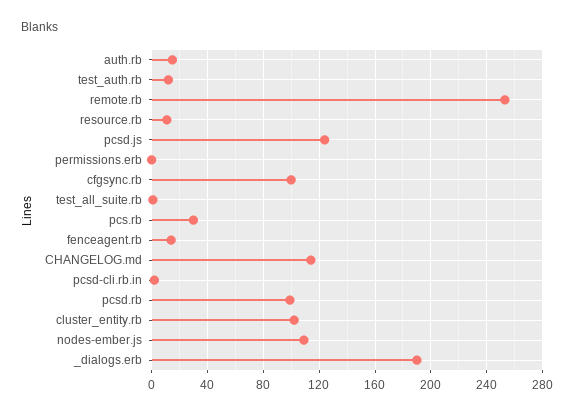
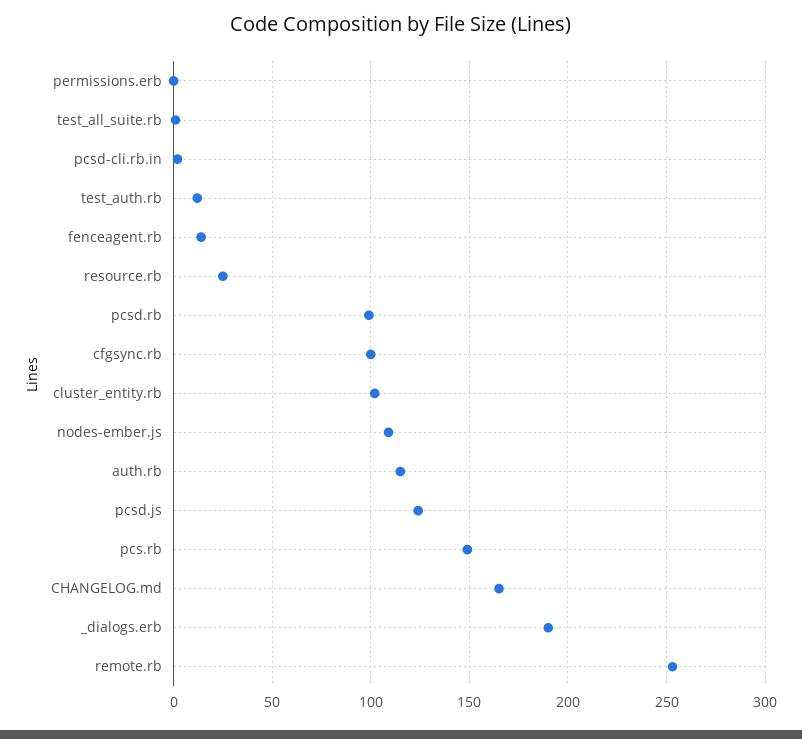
auth.rb: 15 -> 115
resource.rb: 10 -> 25
pcs.rb: 30 -> 150
CHANGELOG.md: 115 -> 165

